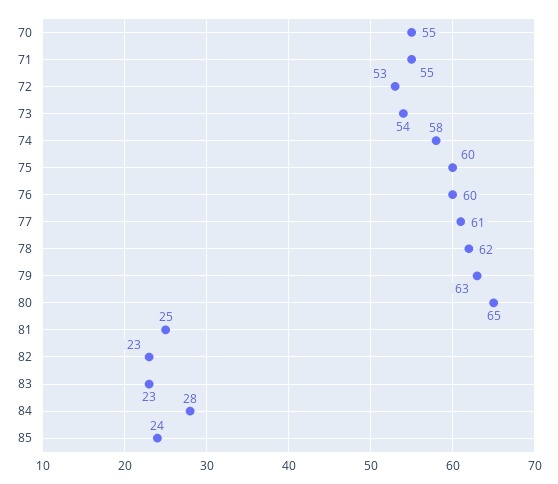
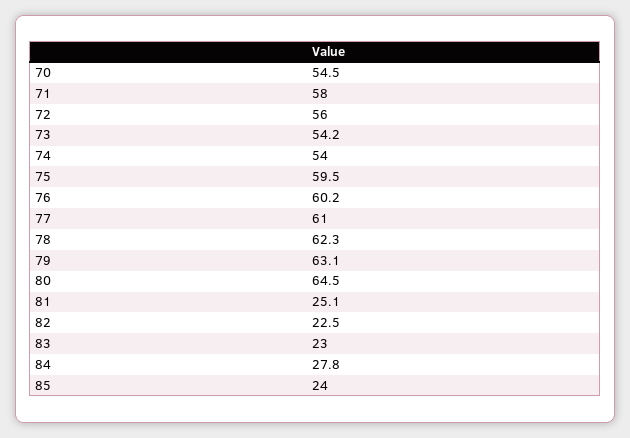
71: 55 -> 58
72: 53 -> 56
74: 58 -> 54

